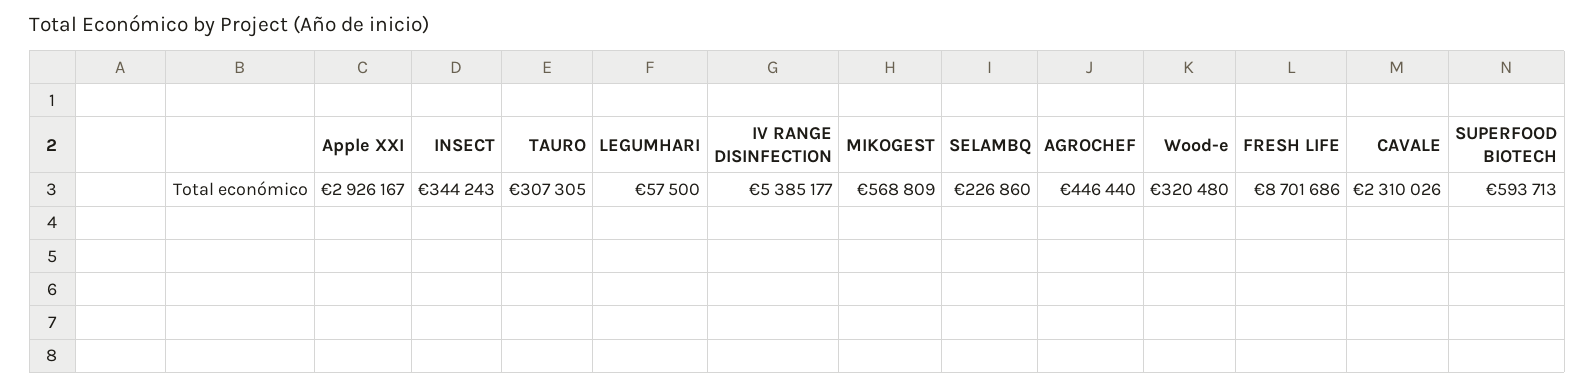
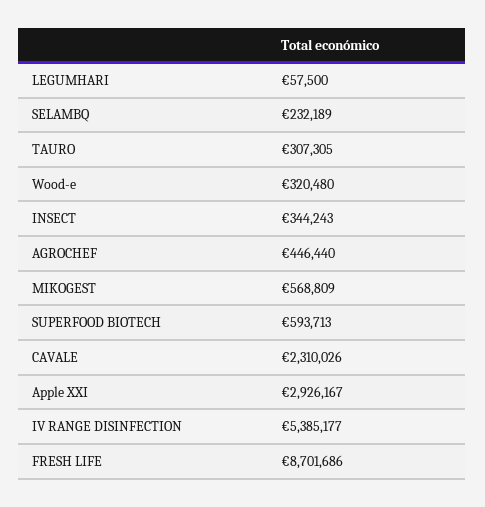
SELAMBQ: 226860 -> 232189

